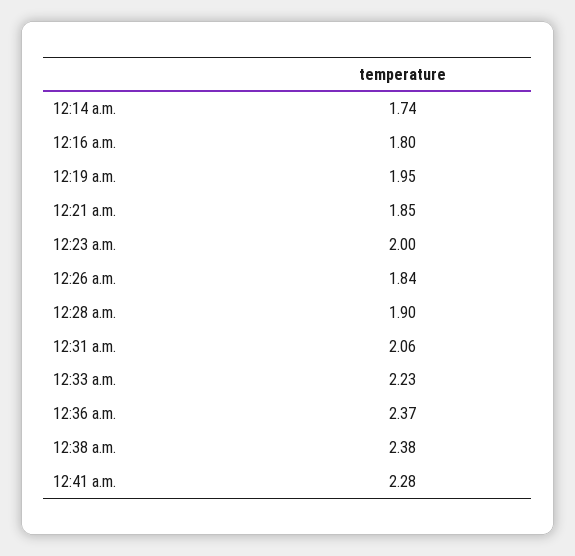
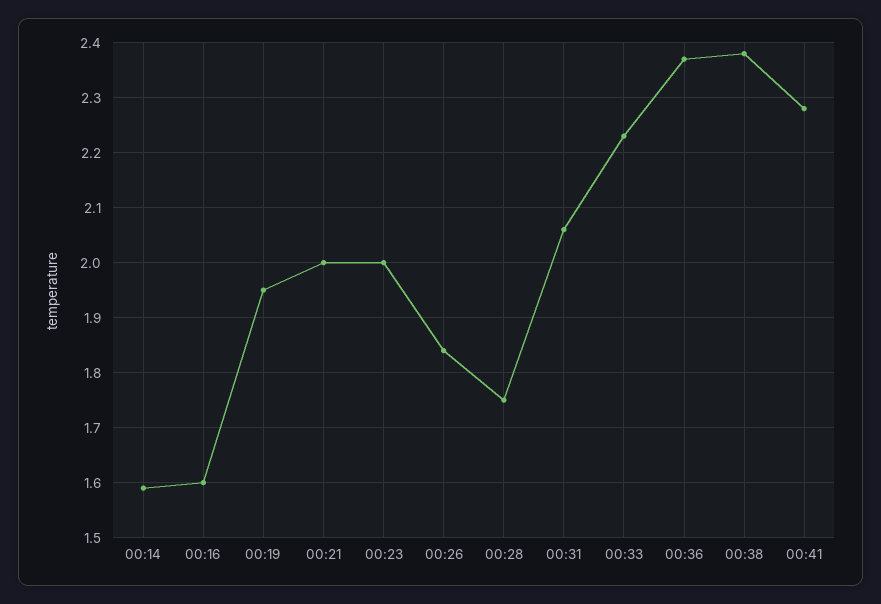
12:14 a.m.: 1.74 -> 1.6
12:16 a.m.: 1.8 -> 1.6
12:21 a.m.: 1.85 -> 2
12:28 a.m.: 1.9 -> 1.75

